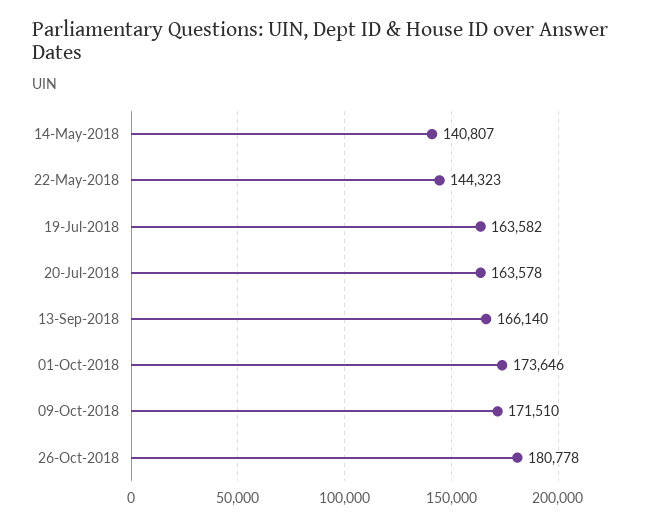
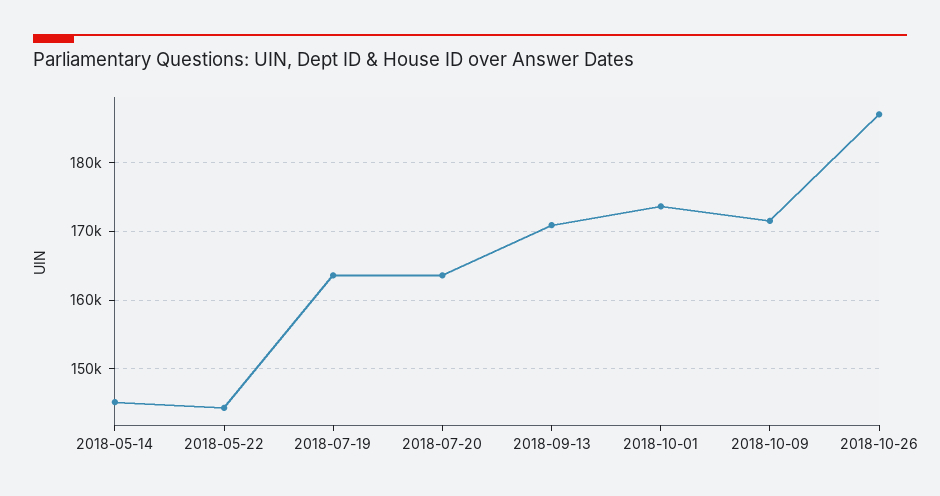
14-May-2018: 140807 -> 145000
13-Sep-2018: 166140 -> 171000
26-Oct-2018: 180778 -> 187000

